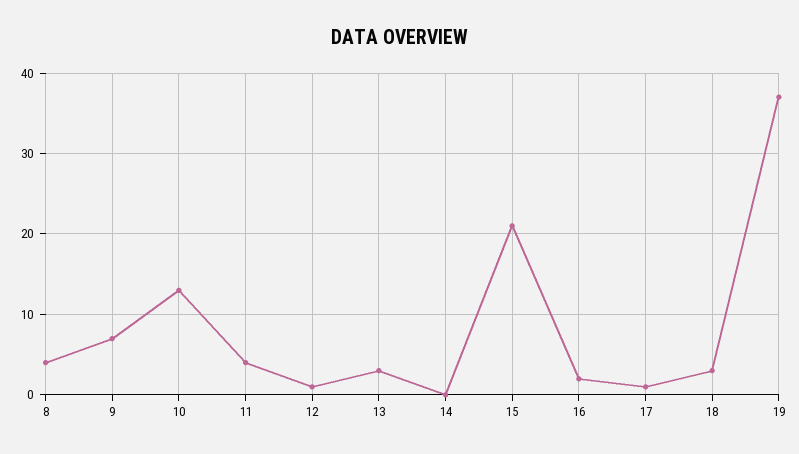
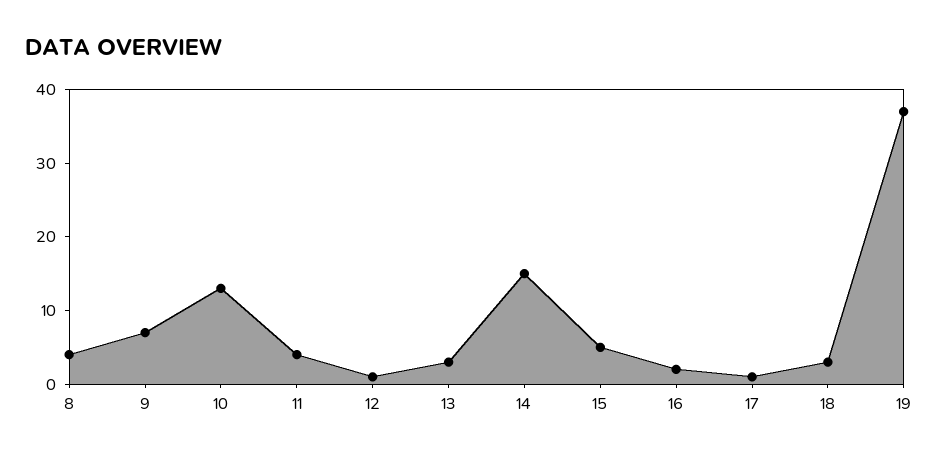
14: 0 -> 15
15: 21 -> 5

